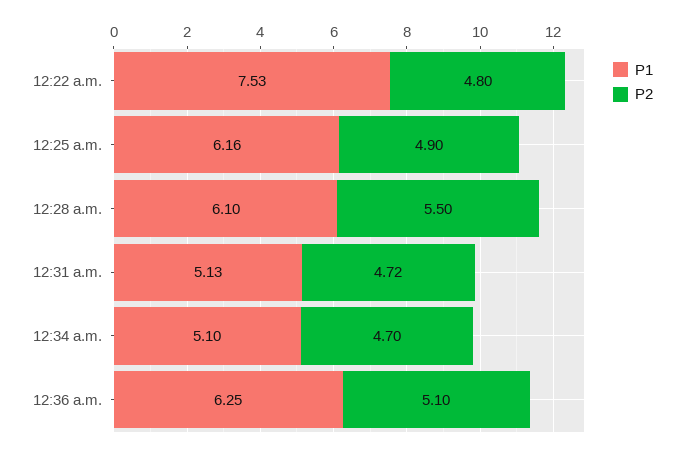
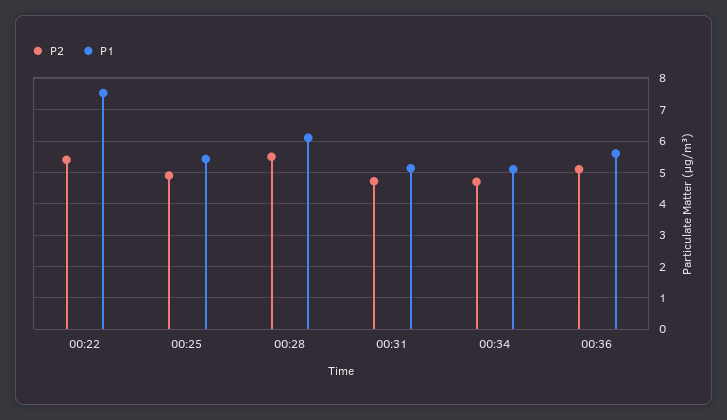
P2, 12:22 a.m.: 4.8 -> 5.4
P1, 12:25 a.m.: 6.16 -> 5.4
P1, 12:36 a.m.: 6.25 -> 5.6

